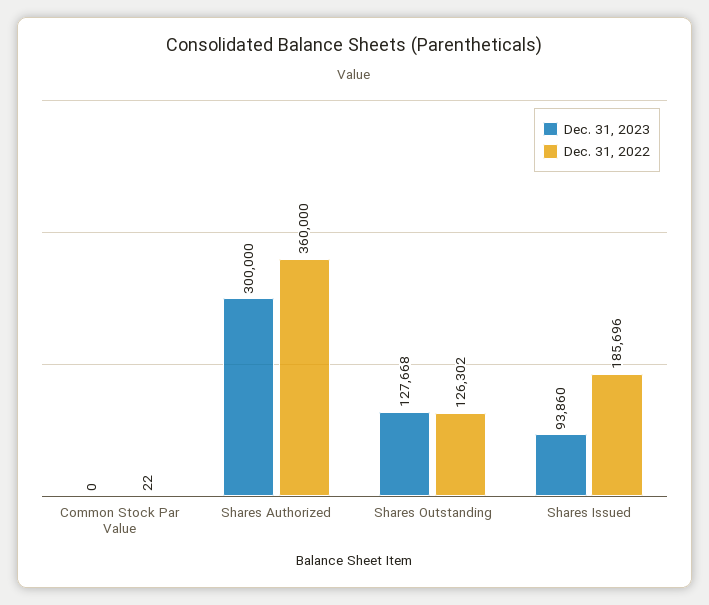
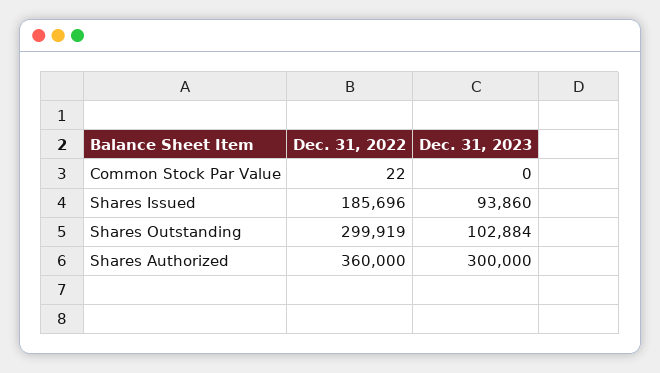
Dec. 31, 2023, Shares Outstanding: 127668 -> 102884
Dec. 31, 2022, Shares Outstanding: 126302 -> 299919

